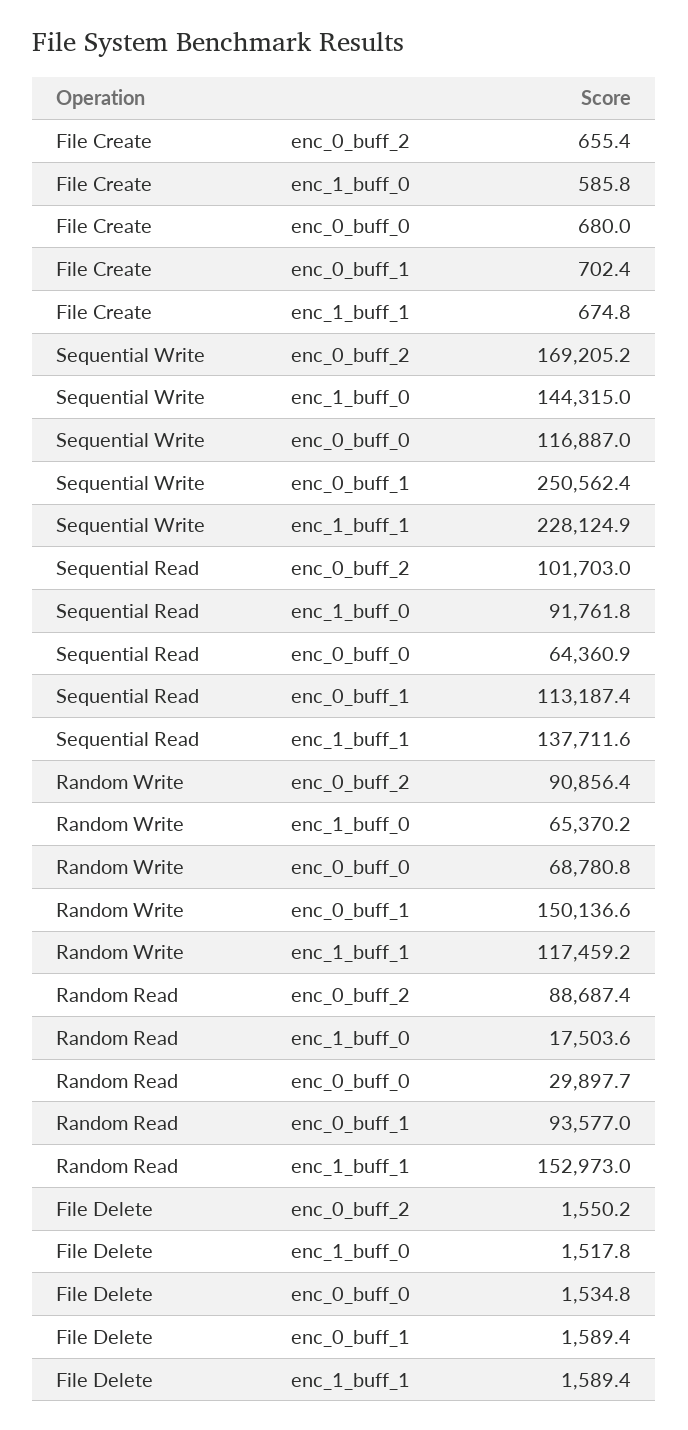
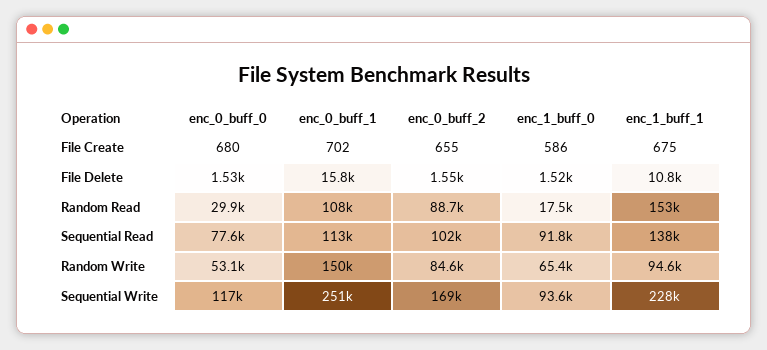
Sequential Write, enc_1_buff_0: 144315 -> 93600
Sequential Read, enc_0_buff_0: 64360.9 -> 77600
Random Write, enc_0_buff_2: 90856.4 -> 84600
Random Write, enc_0_buff_0: 68780.8 -> 53100
Random Write, enc_1_buff_1: 117459.2 -> 94600
Random Read, enc_0_buff_1: 93577 -> 108000
File Delete, enc_0_buff_1: 1589.4 -> 15800
File Delete, enc_1_buff_1: 1589.4 -> 10800

